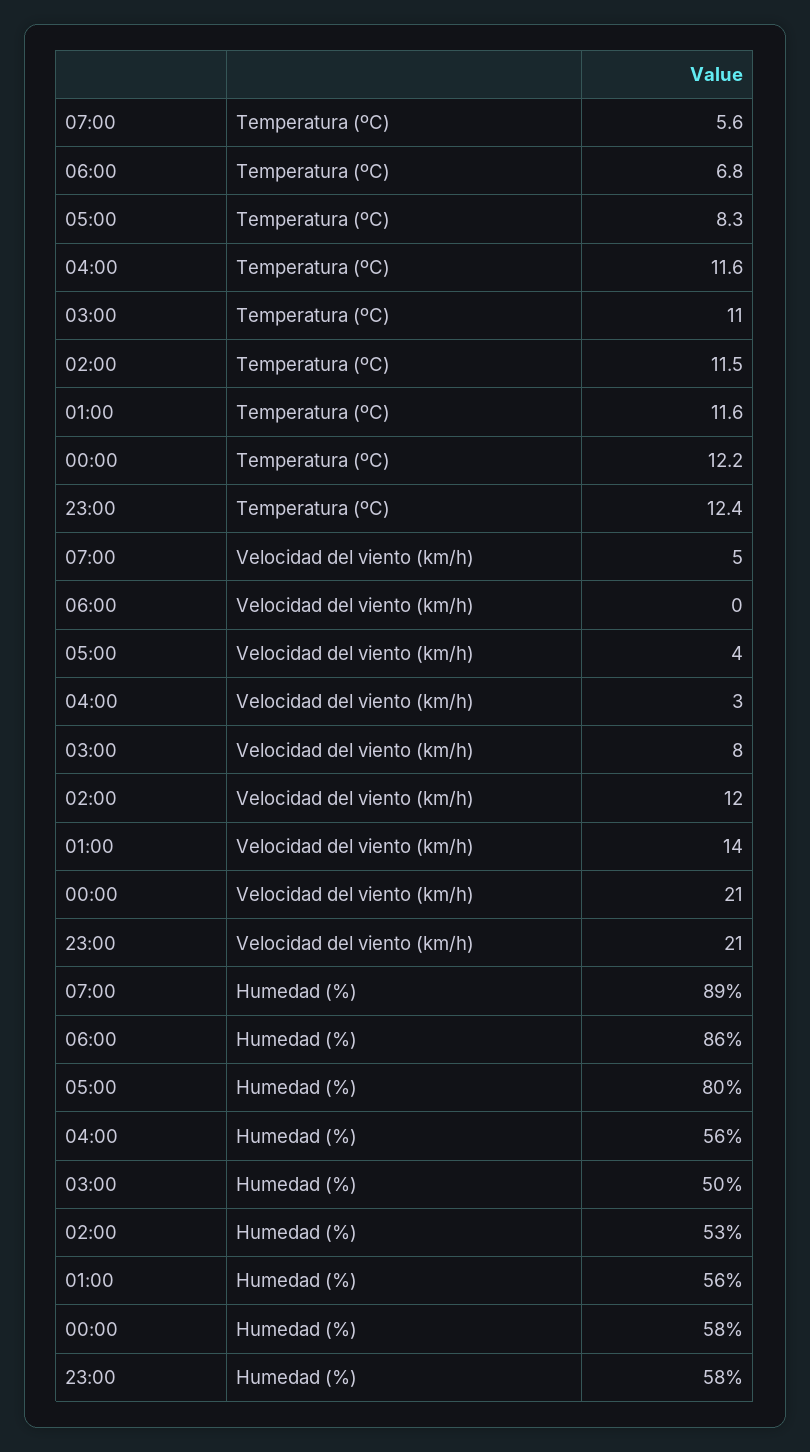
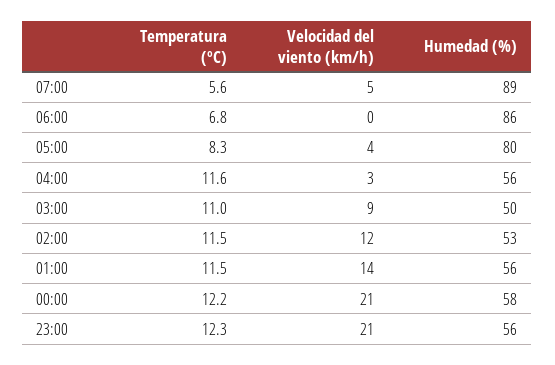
01:00, Temperatura (ºC): 11.6 -> 11.5
23:00, Temperatura (ºC): 12.4 -> 12.3
03:00, Velocidad del viento (km/h): 8 -> 9
23:00, Humedad (%): 58 -> 56

